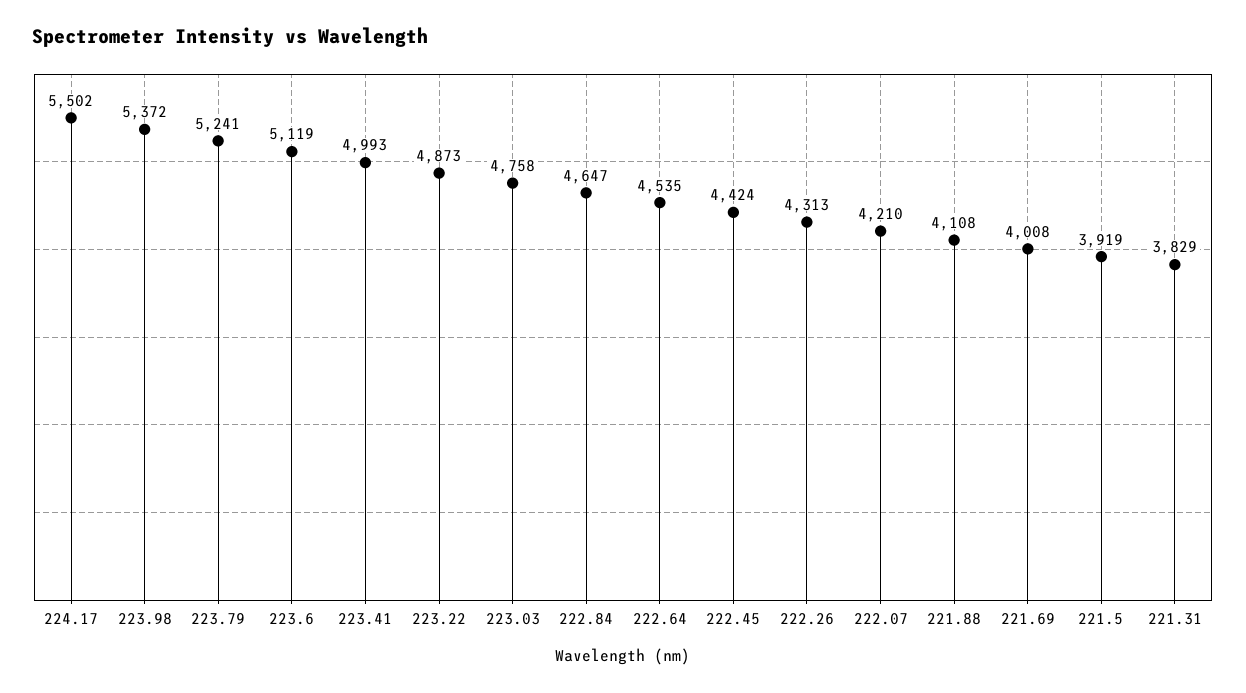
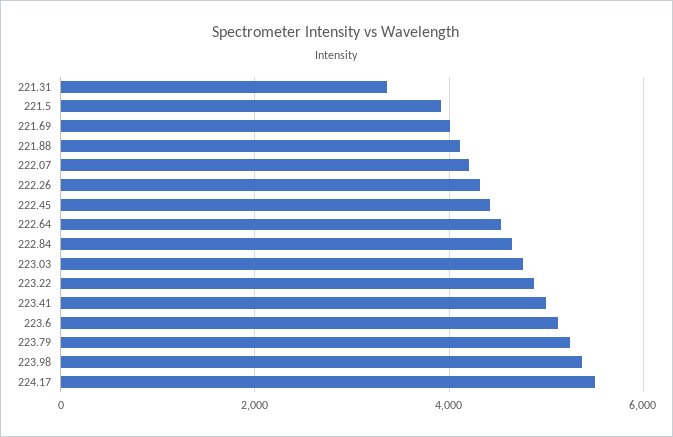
221.31: 3829 -> 3400

